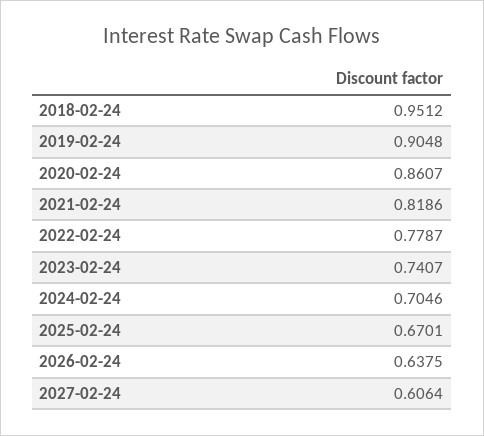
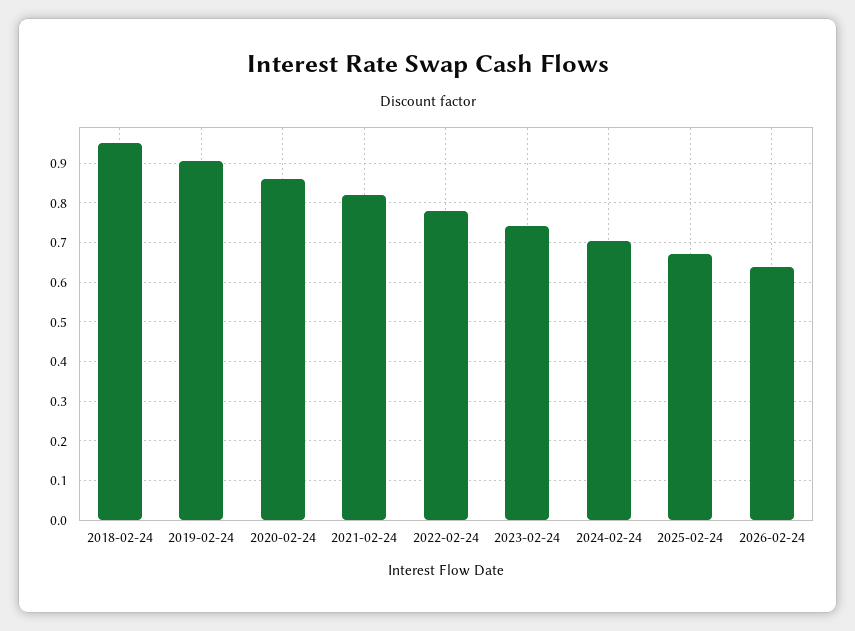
2027-02-24: 0.6064 -> none

